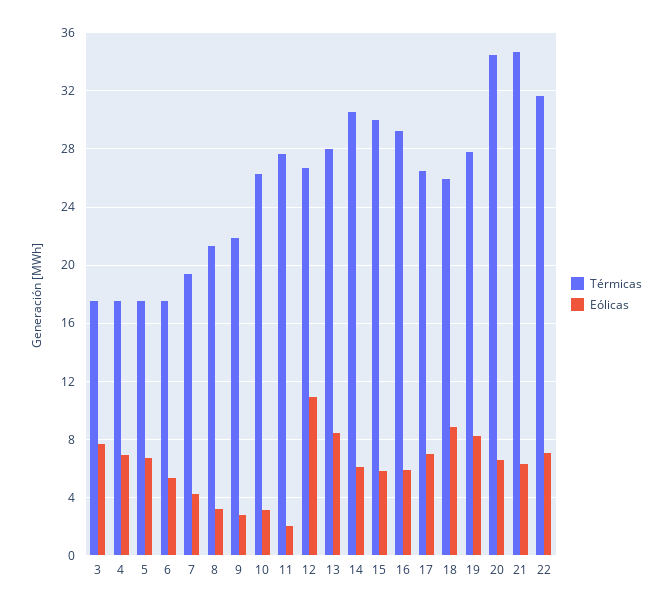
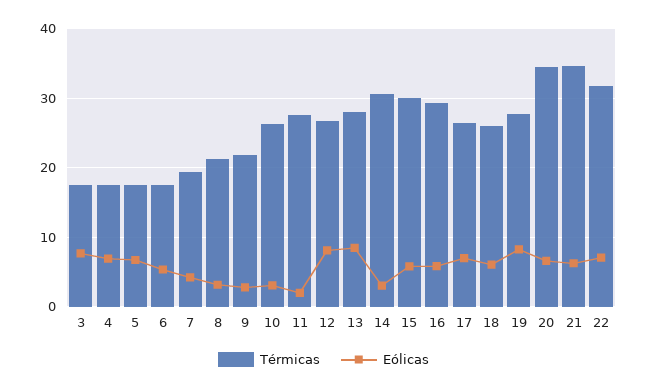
Eólicas, 12: 11 -> 8
Eólicas, 14: 6 -> 3
Eólicas, 18: 9 -> 6

